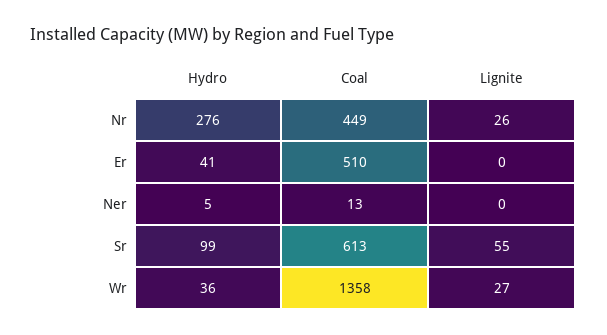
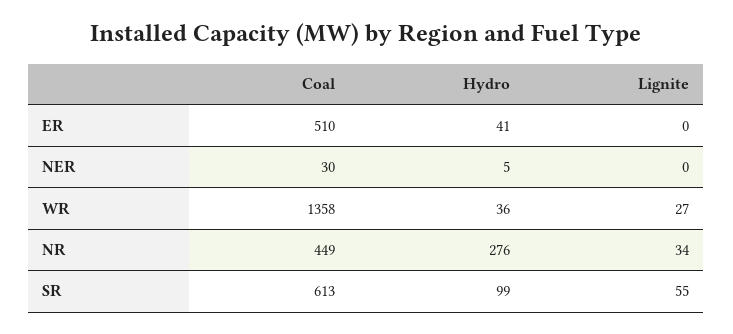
Lignite, Nr: 26 -> 34
Coal, Ner: 13 -> 30

